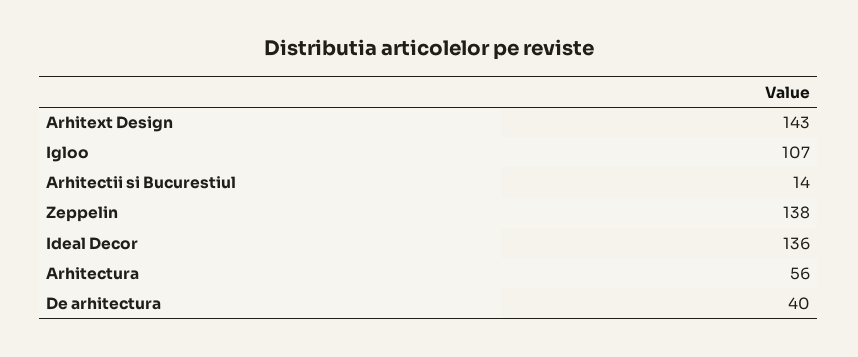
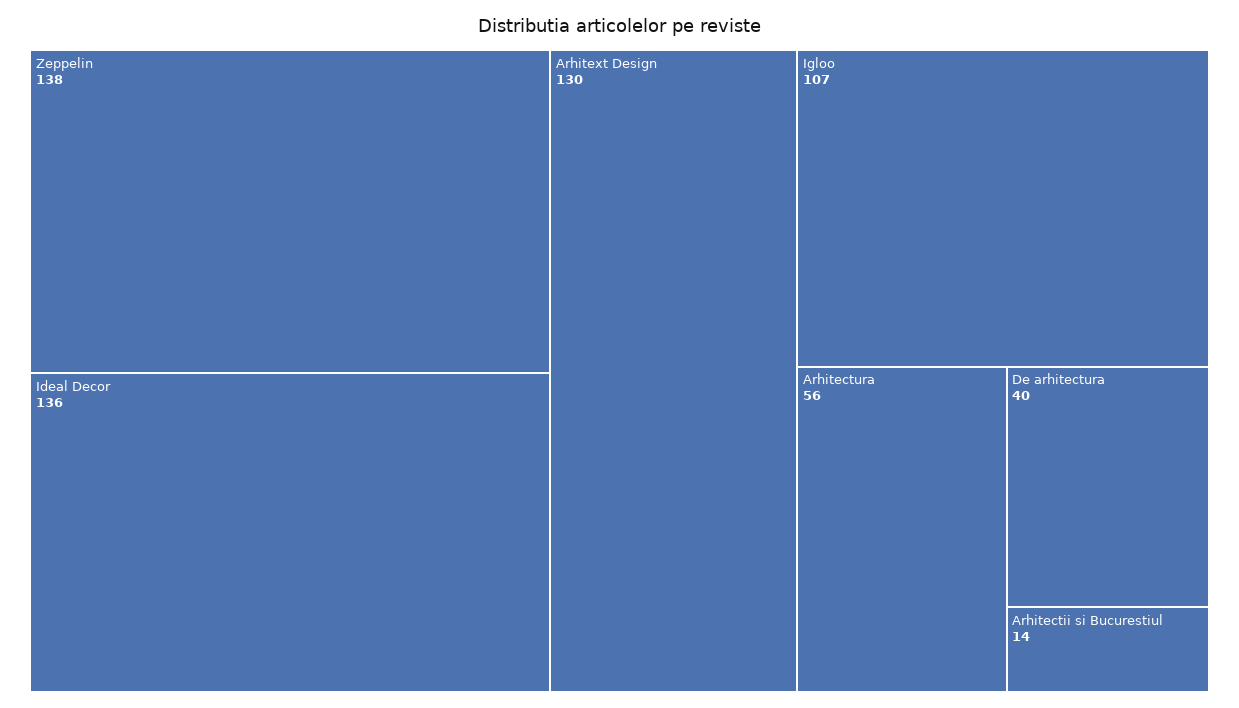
Arhitext Design: 143 -> 130

